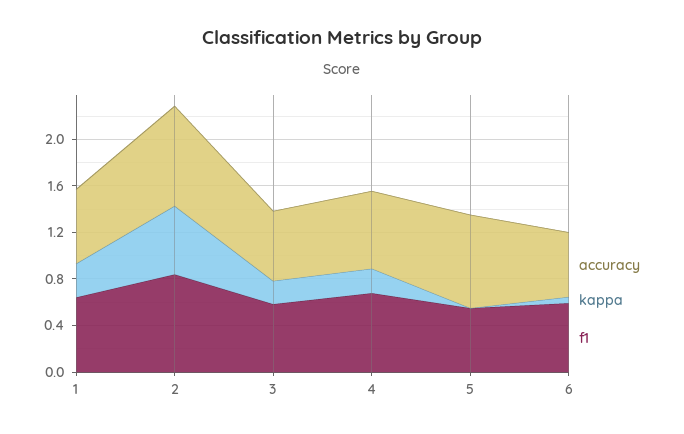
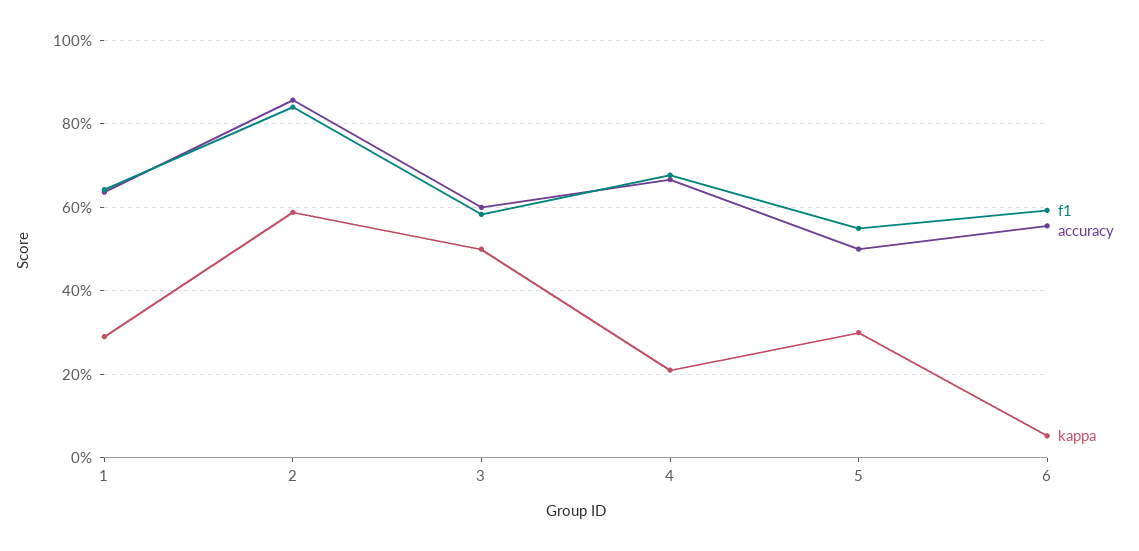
kappa, 3: 0.2 -> 0.5
accuracy, 5: 0.8 -> 0.5
kappa, 5: 0 -> 0.3

